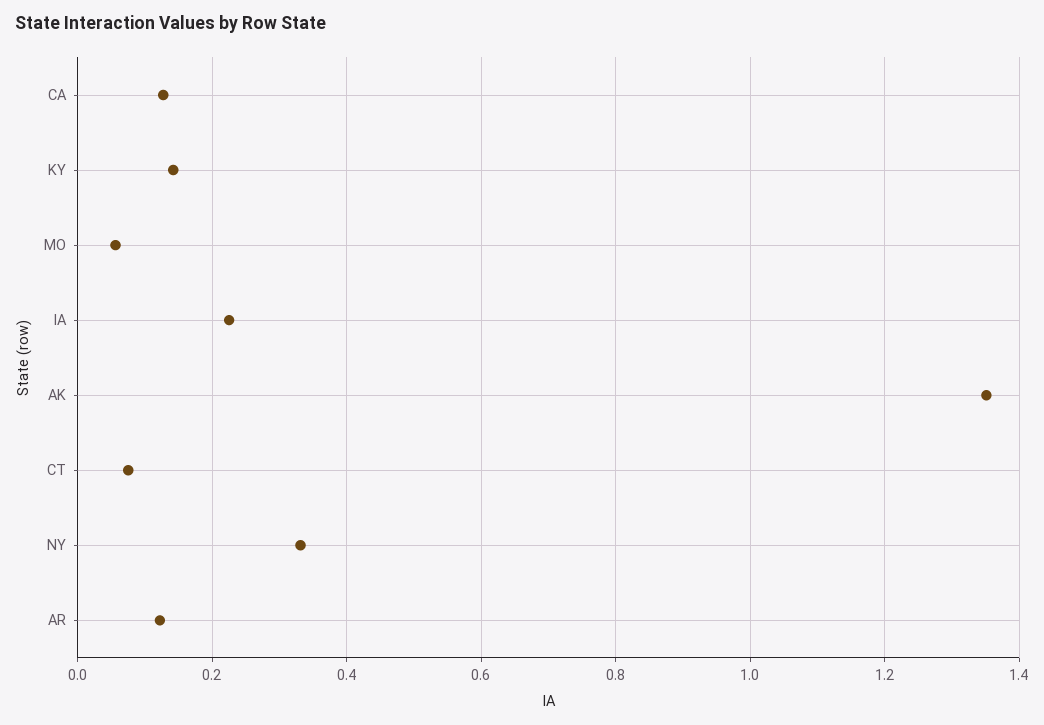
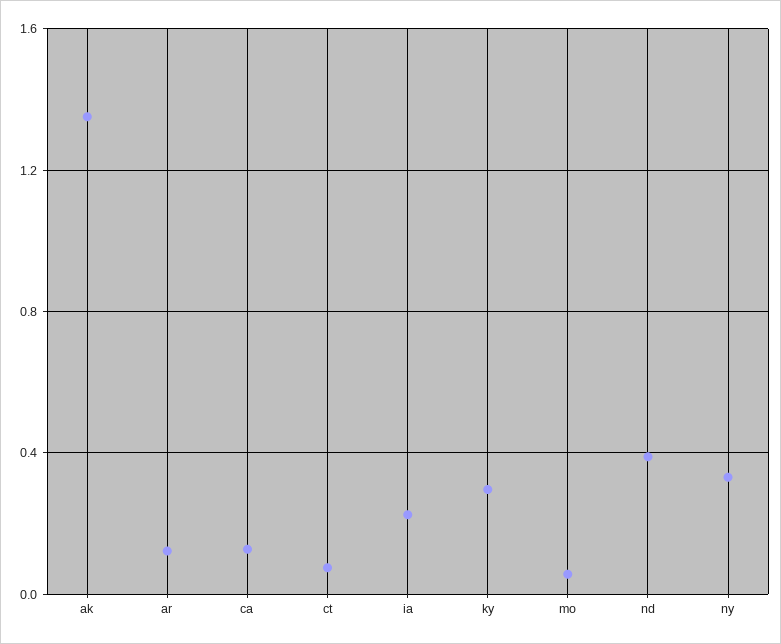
KY: 0.14 -> 0.3
nd: none -> 0.4

